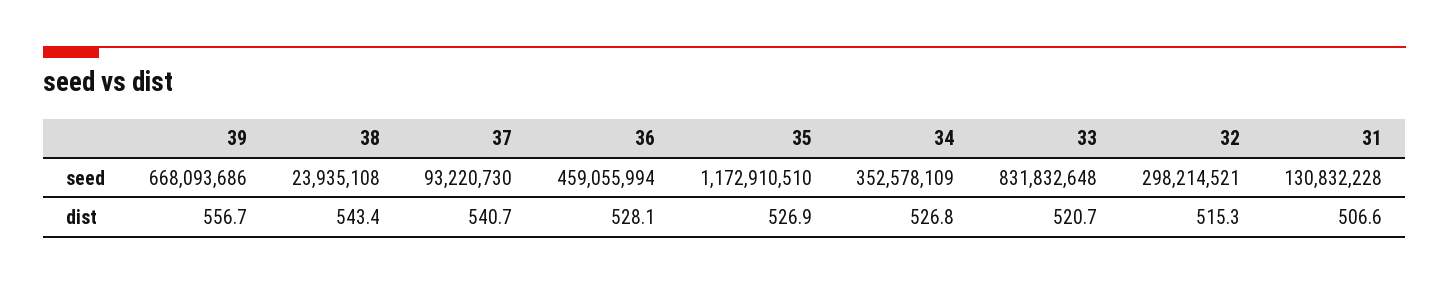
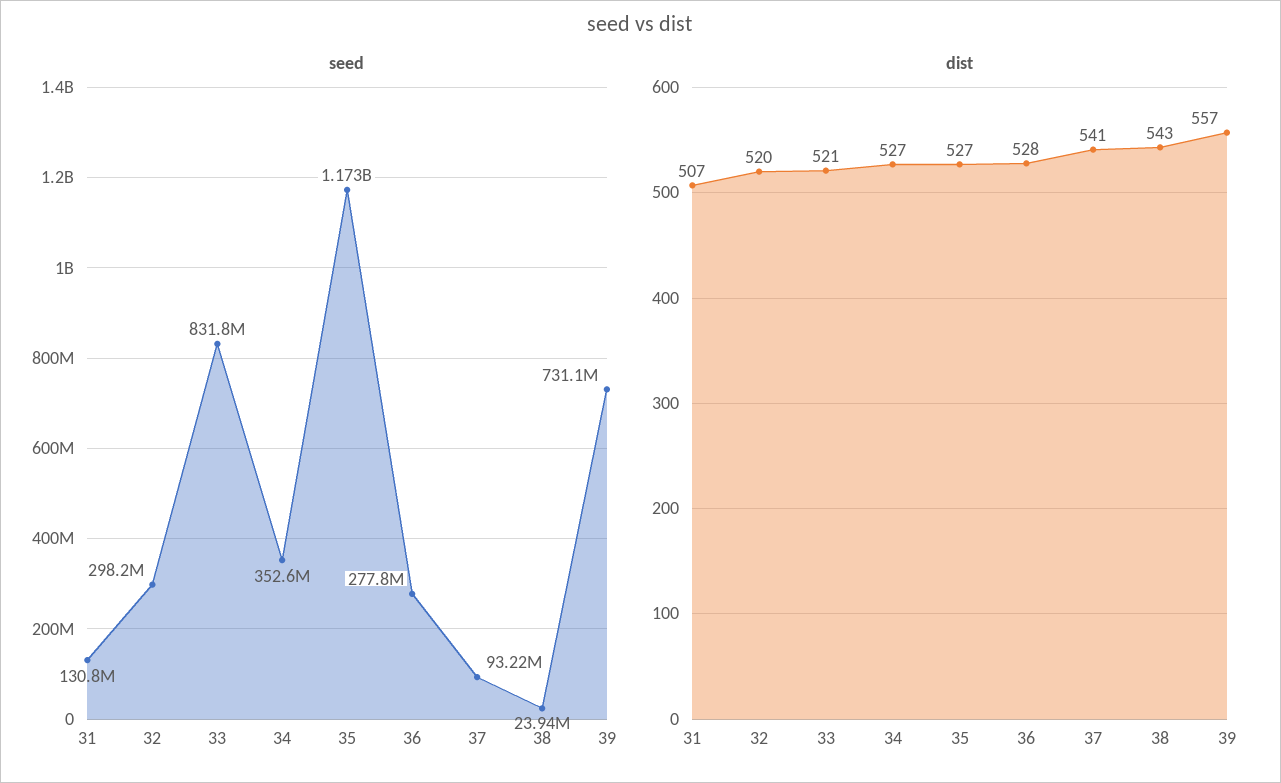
seed, 39: 668093686 -> 731100000
seed, 36: 459055994 -> 277800000
dist, 32: 515.3 -> 520

